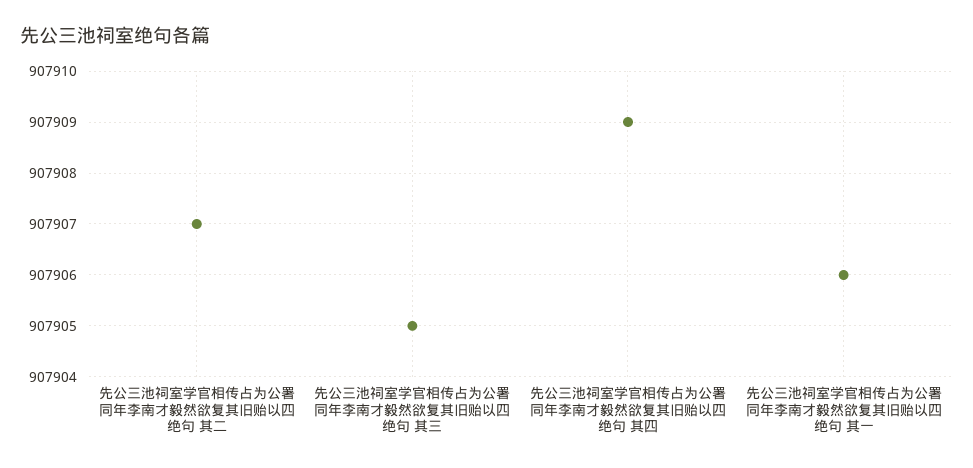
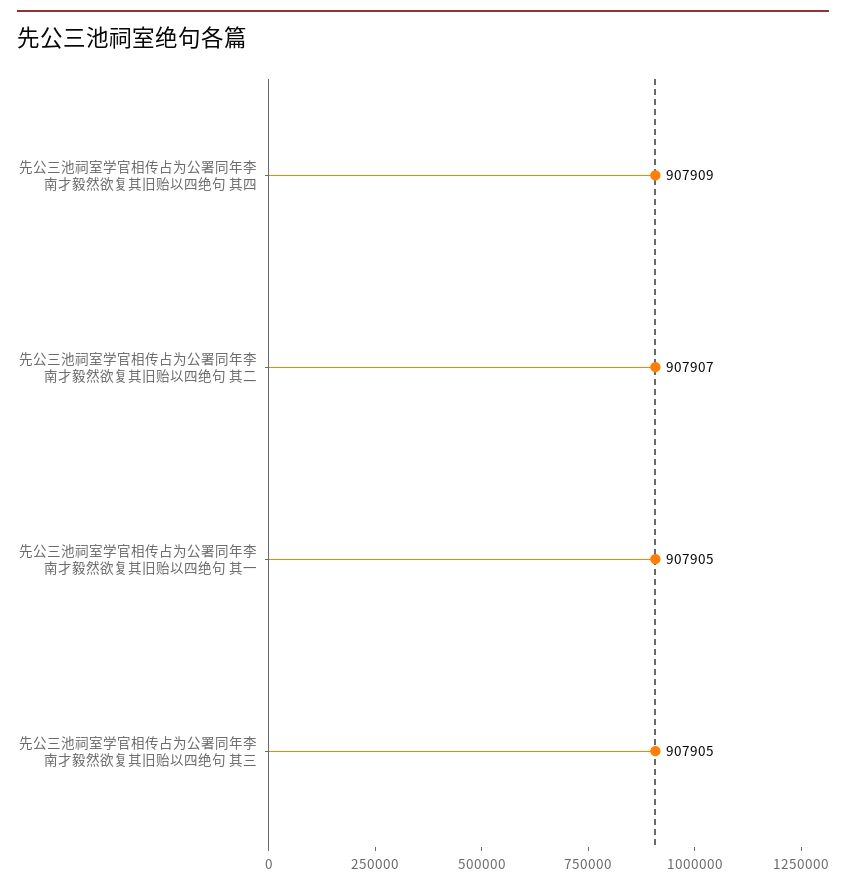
先公三池祠室学官相传占为公署同年李南才毅然欲复其旧贻以四绝句 其一: 907906 -> 907905

